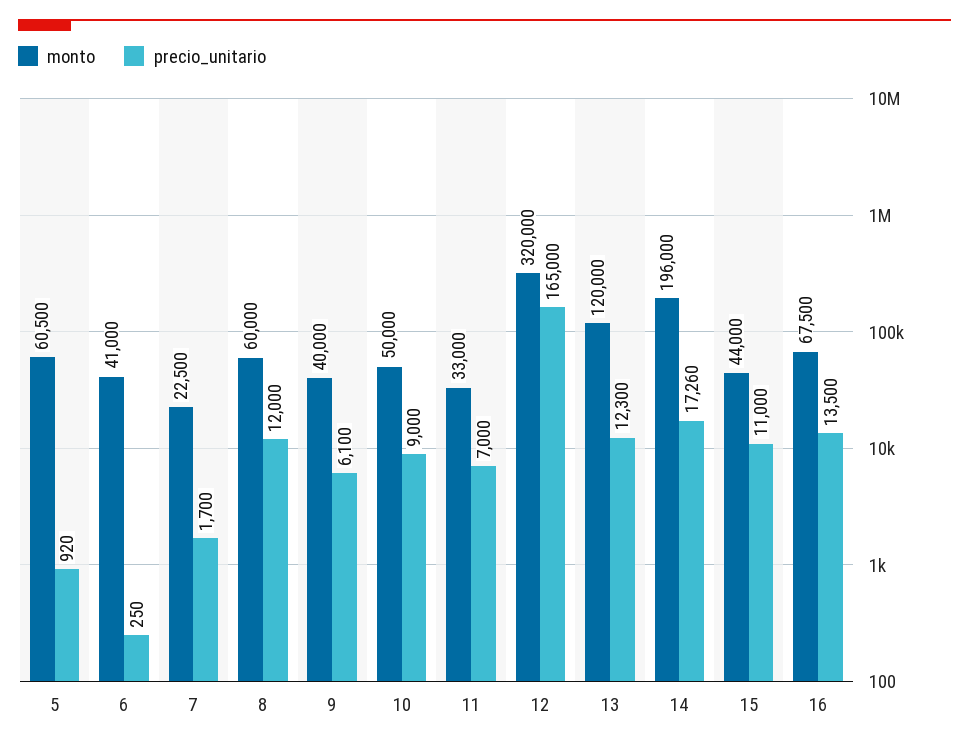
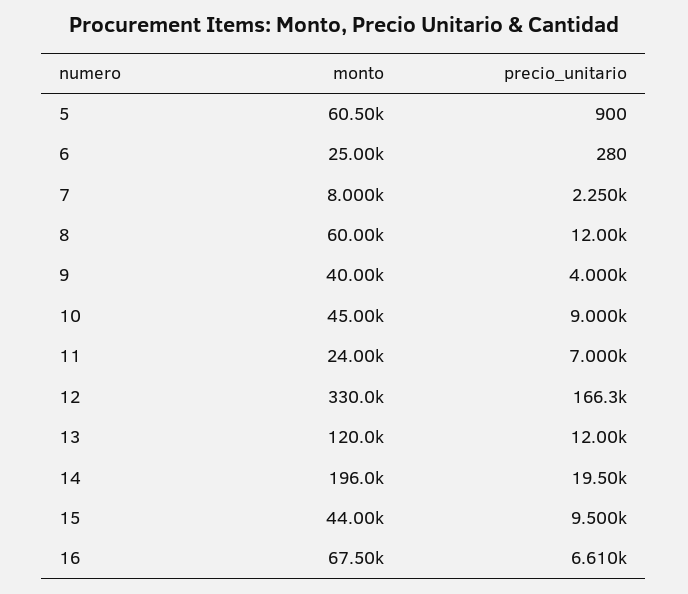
precio_unitario, 5: 920 -> 900
monto, 6: 41000 -> 25000
precio_unitario, 6: 250 -> 280
monto, 7: 22500 -> 8000
precio_unitario, 7: 1700 -> 2250
precio_unitario, 9: 6100 -> 4000
monto, 10: 50000 -> 45000
monto, 11: 33000 -> 24000
monto, 12: 320000 -> 330000
precio_unitario, 12: 165000 -> 166300
precio_unitario, 13: 12300 -> 12000
precio_unitario, 14: 17260 -> 19500
precio_unitario, 15: 11000 -> 9500
precio_unitario, 16: 13500 -> 6610

